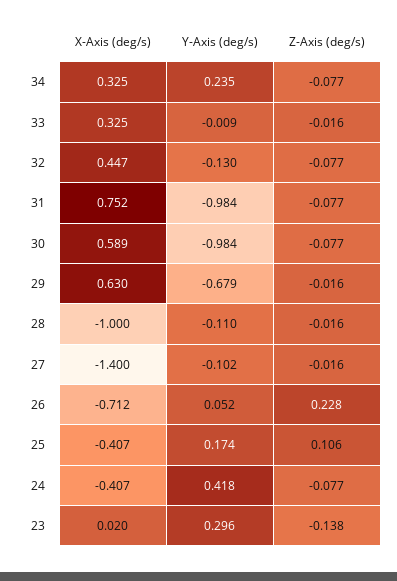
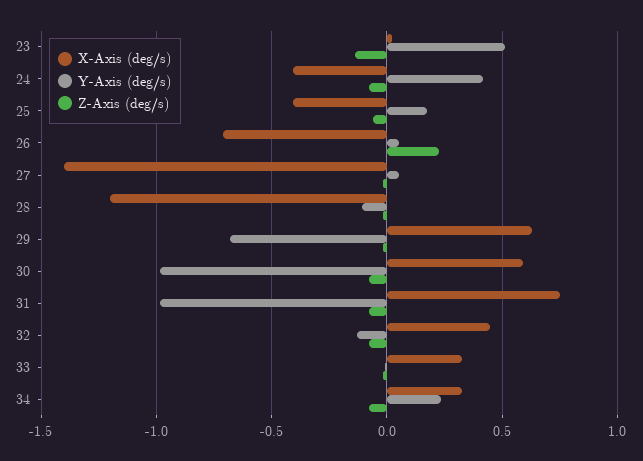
X-Axis (deg/s), 28: -1 -> -1.2
Y-Axis (deg/s), 27: -0.102 -> 0.05
Z-Axis (deg/s), 25: 0.106 -> -0.05
Y-Axis (deg/s), 23: 0.296 -> 0.5

